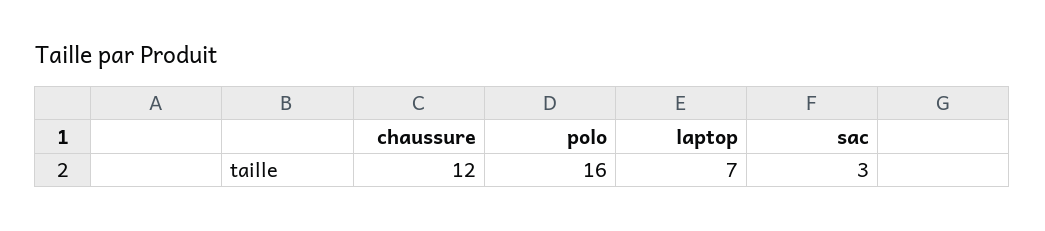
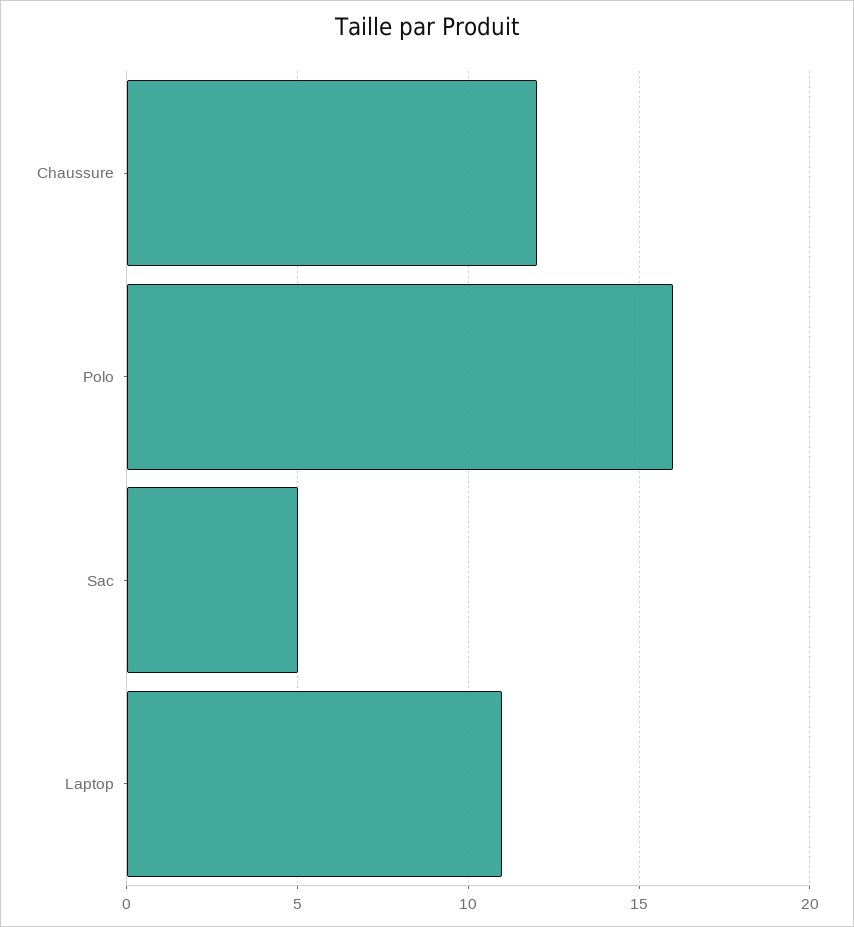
laptop: 7 -> 11
sac: 3 -> 5

